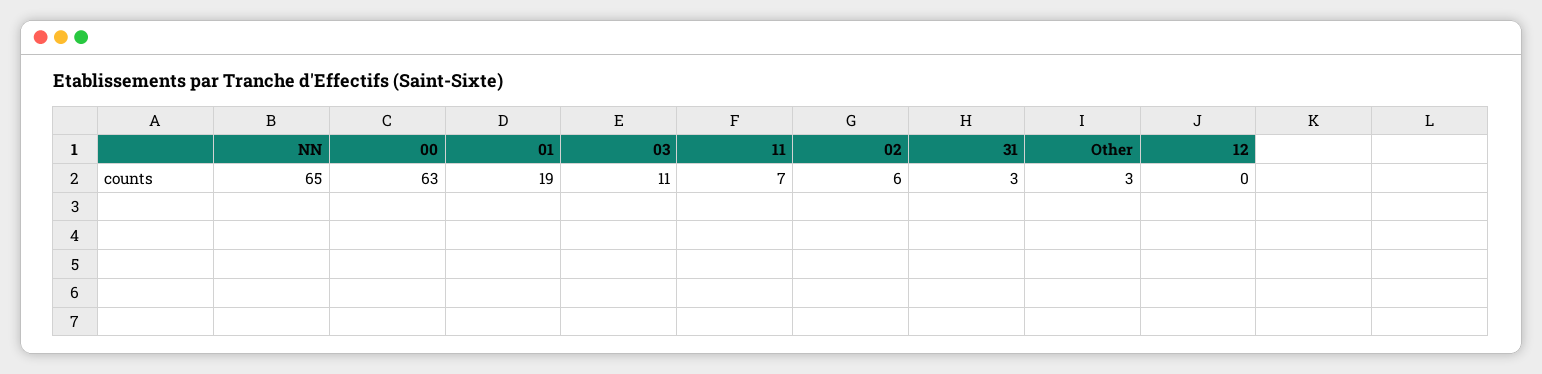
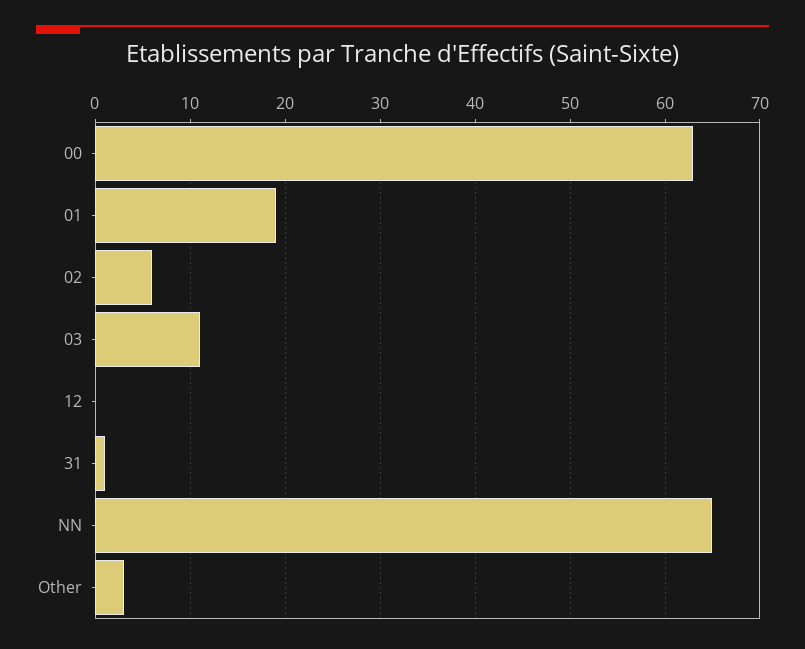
11: 7 -> none
31: 3 -> 1

